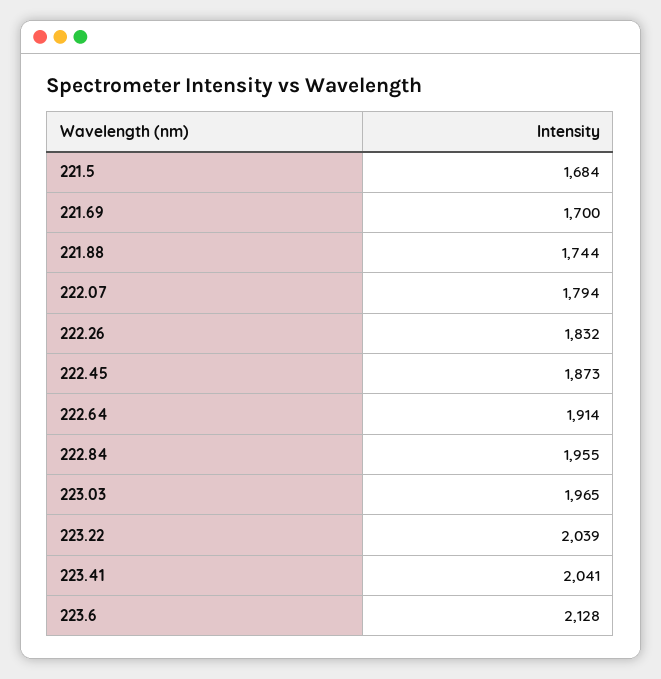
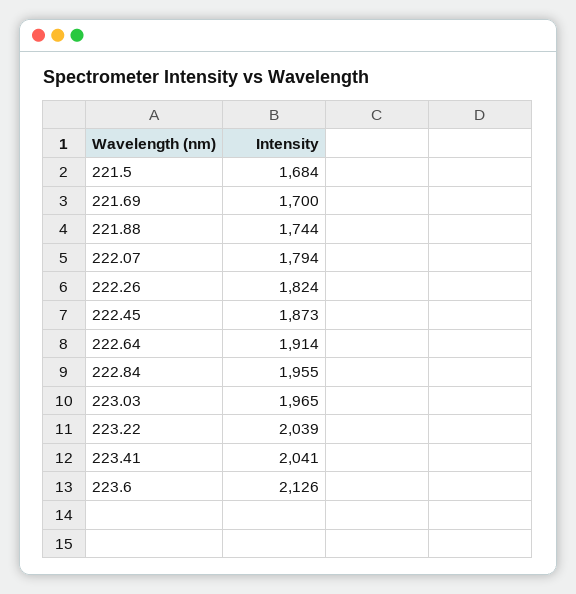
222.26: 1832 -> 1824
223.6: 2128 -> 2126

